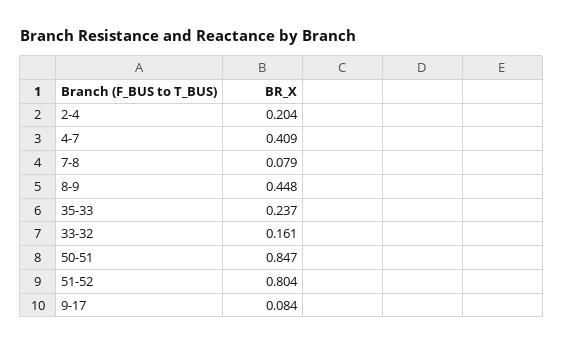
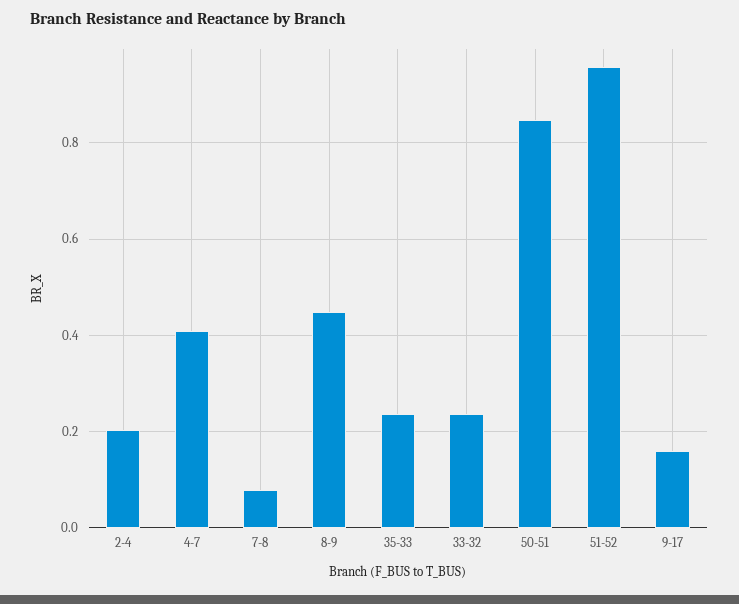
33-32: 0.161 -> 0.24
51-52: 0.804 -> 0.96
9-17: 0.084 -> 0.16

